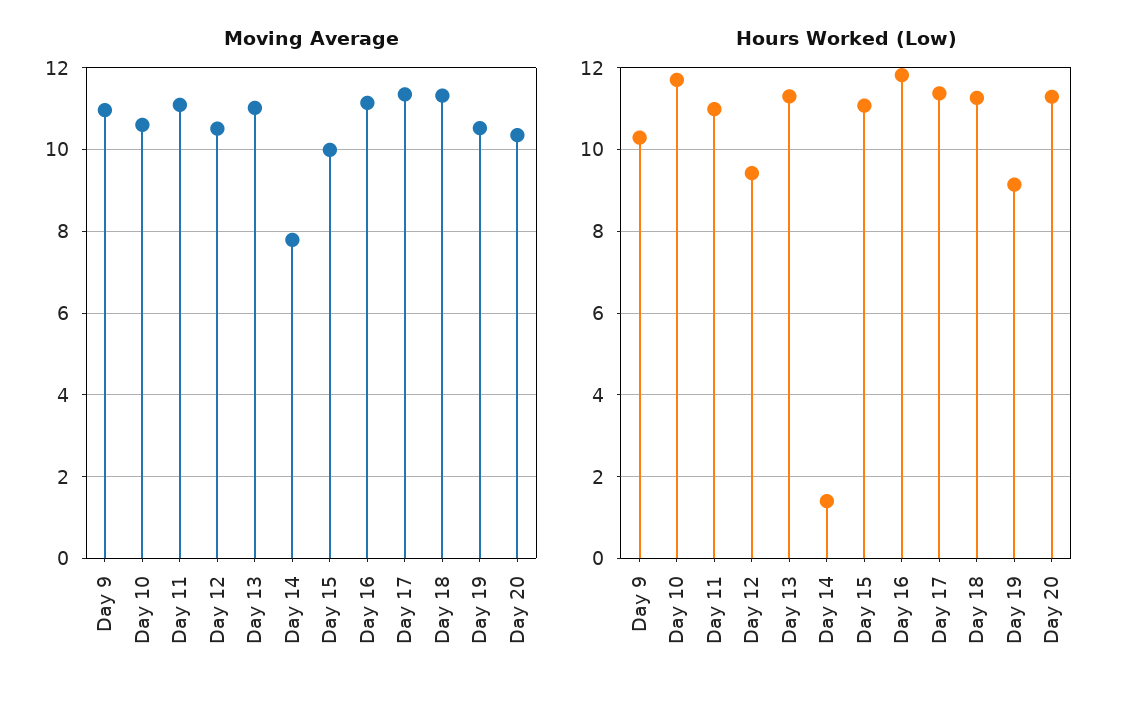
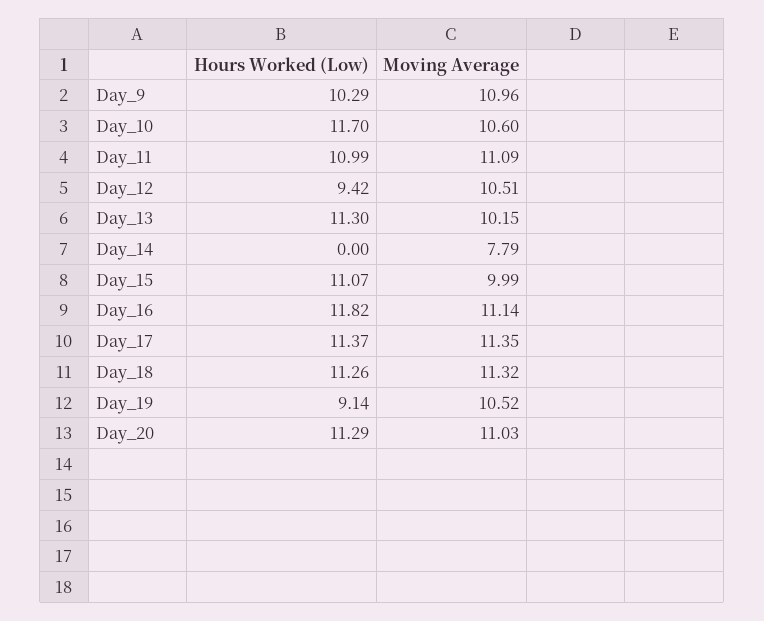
Moving Average, Day 13: 11 -> 10.15
Moving Average, Day 20: 10.4 -> 11.03
Hours Worked (Low), Day 14: 1.4 -> 0

